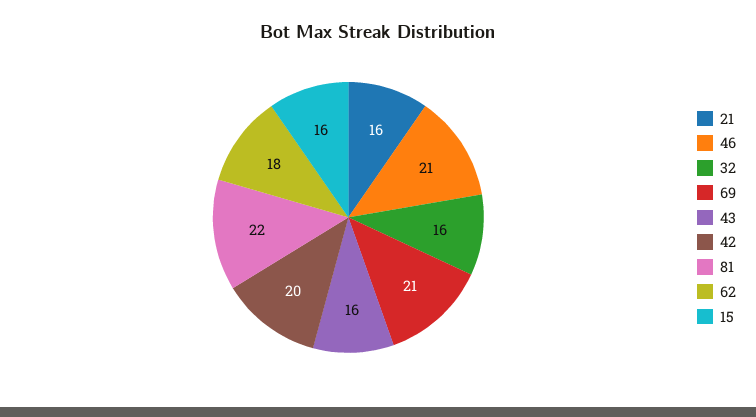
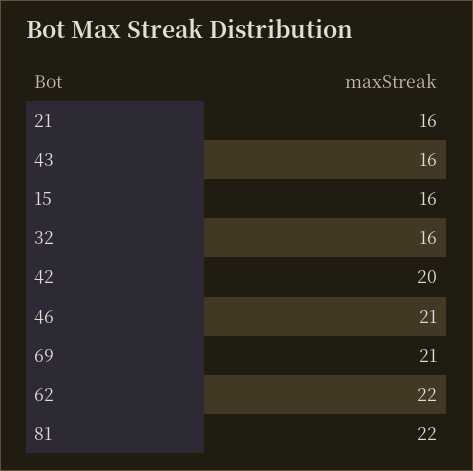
62: 18 -> 22

